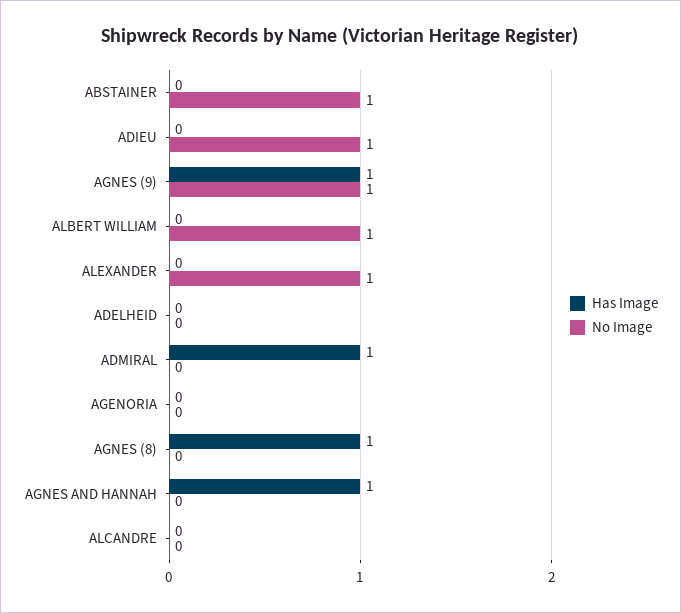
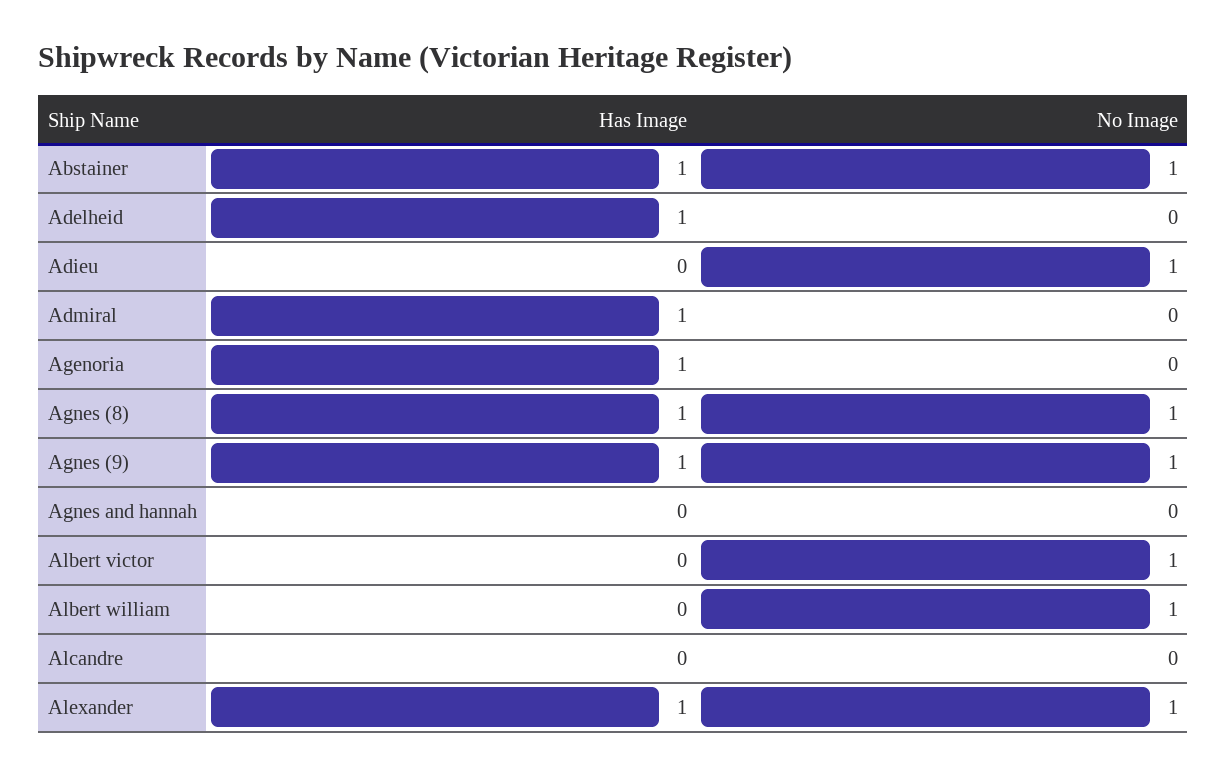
Has Image, ABSTAINER: 0 -> 1
Has Image, ALEXANDER: 0 -> 1
Has Image, ADELHEID: 0 -> 1
Has Image, AGENORIA: 0 -> 1
No Image, AGNES (8): 0 -> 1
Has Image, AGNES AND HANNAH: 1 -> 0
Has Image, Albert victor: none -> 0
No Image, Albert victor: none -> 1

